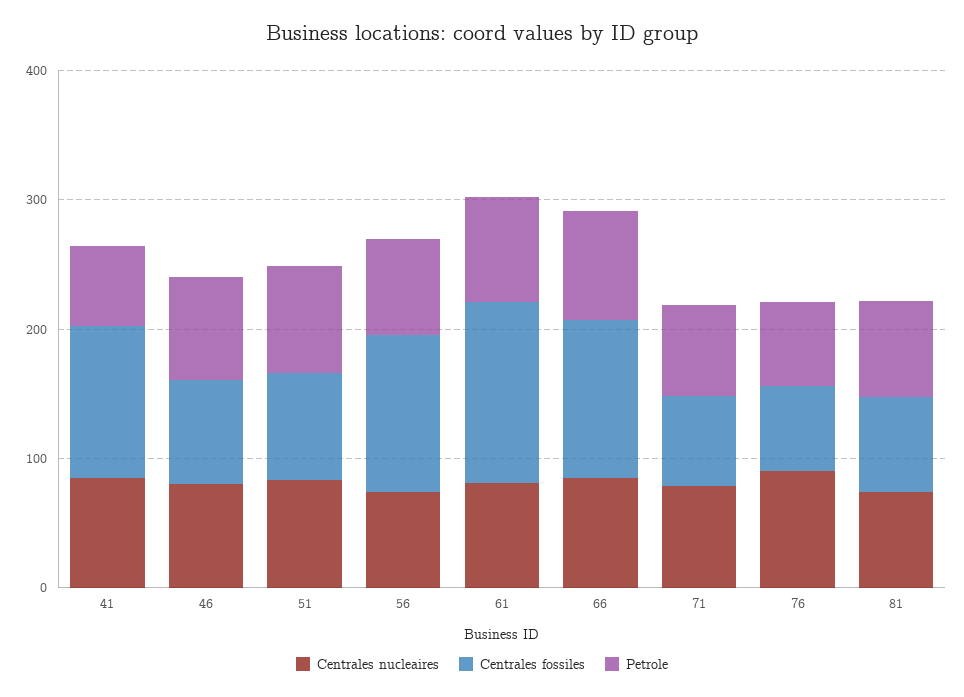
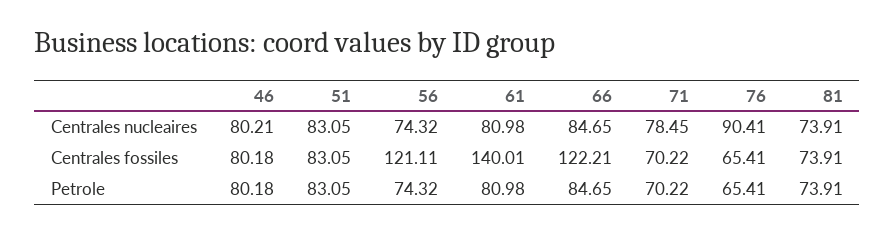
Centrales nucleaires, 41: 80 -> none
Centrales fossiles, 41: 120 -> none
Petrole, 41: 60 -> none

